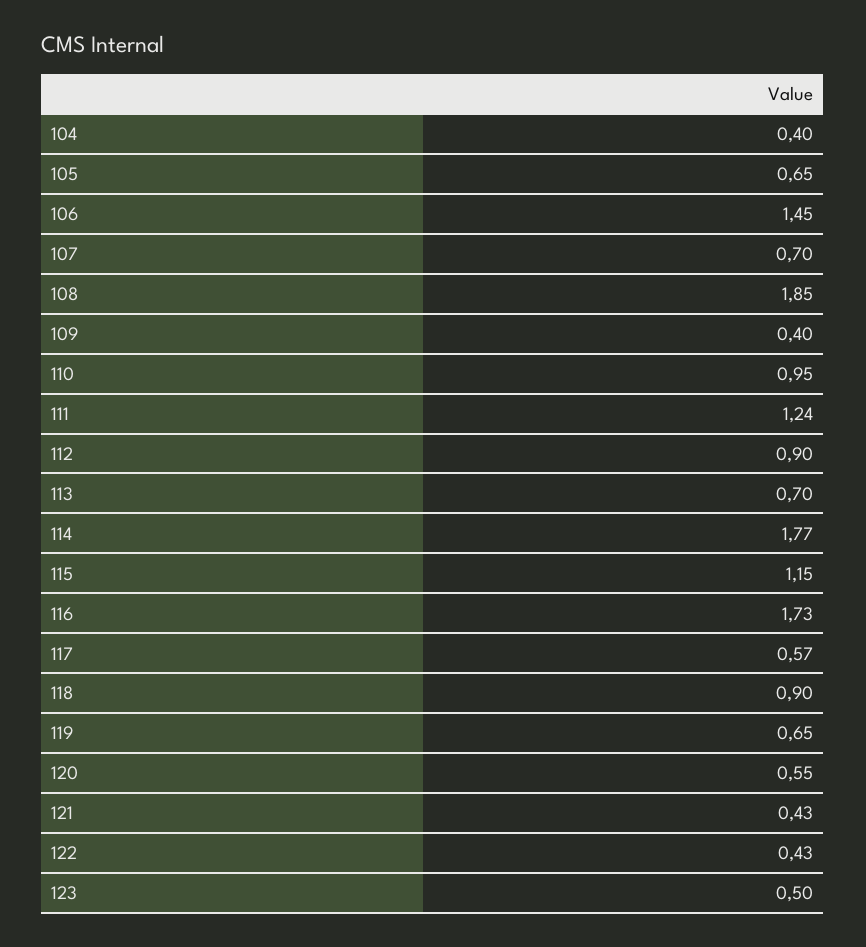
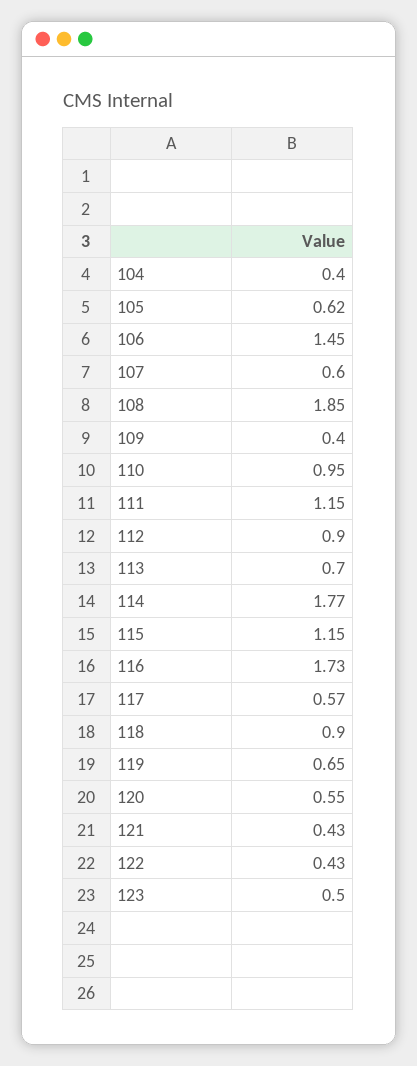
105: 0.65 -> 0.62
107: 0.7 -> 0.6
111: 1.24 -> 1.15

